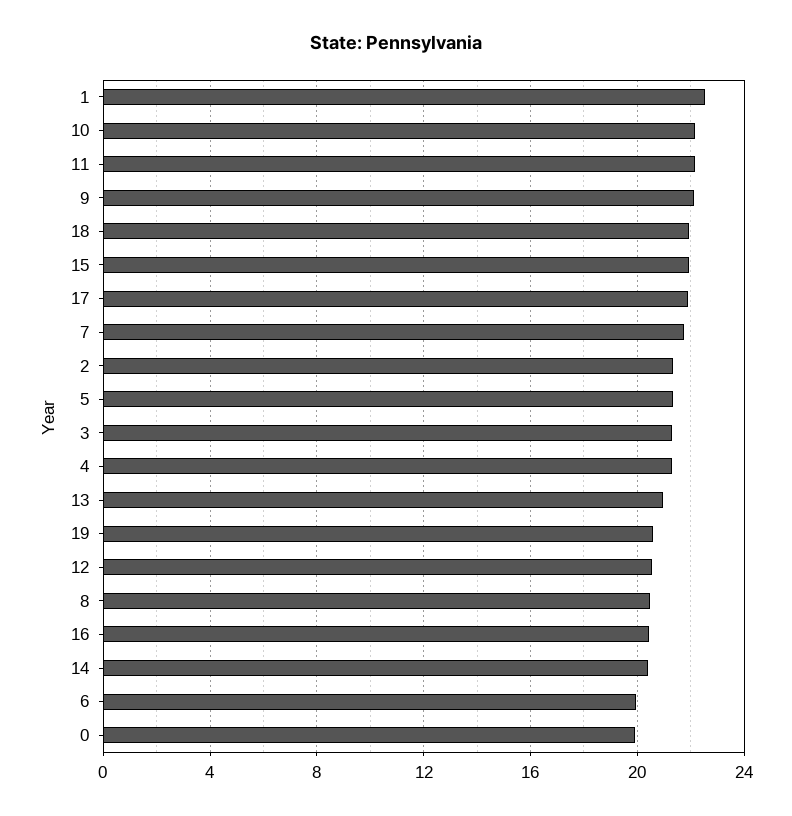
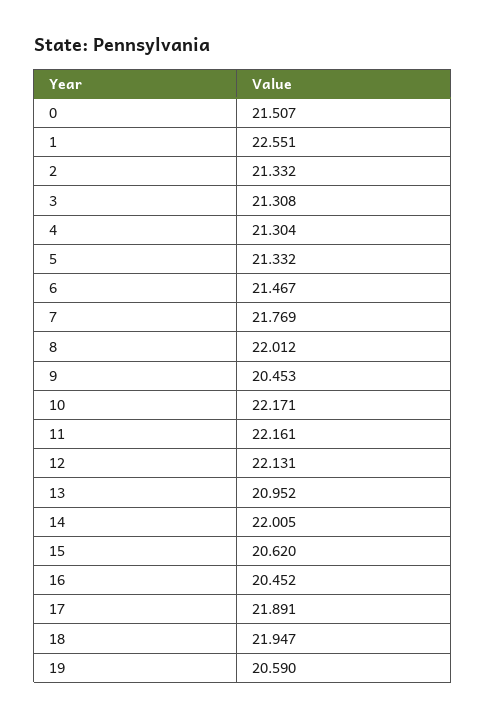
9: 22 -> 20.453
15: 22 -> 20.62
12: 20.5 -> 22.131
8: 20.5 -> 22.012
14: 20.5 -> 22.005
6: 20 -> 21.467
0: 20 -> 21.507

